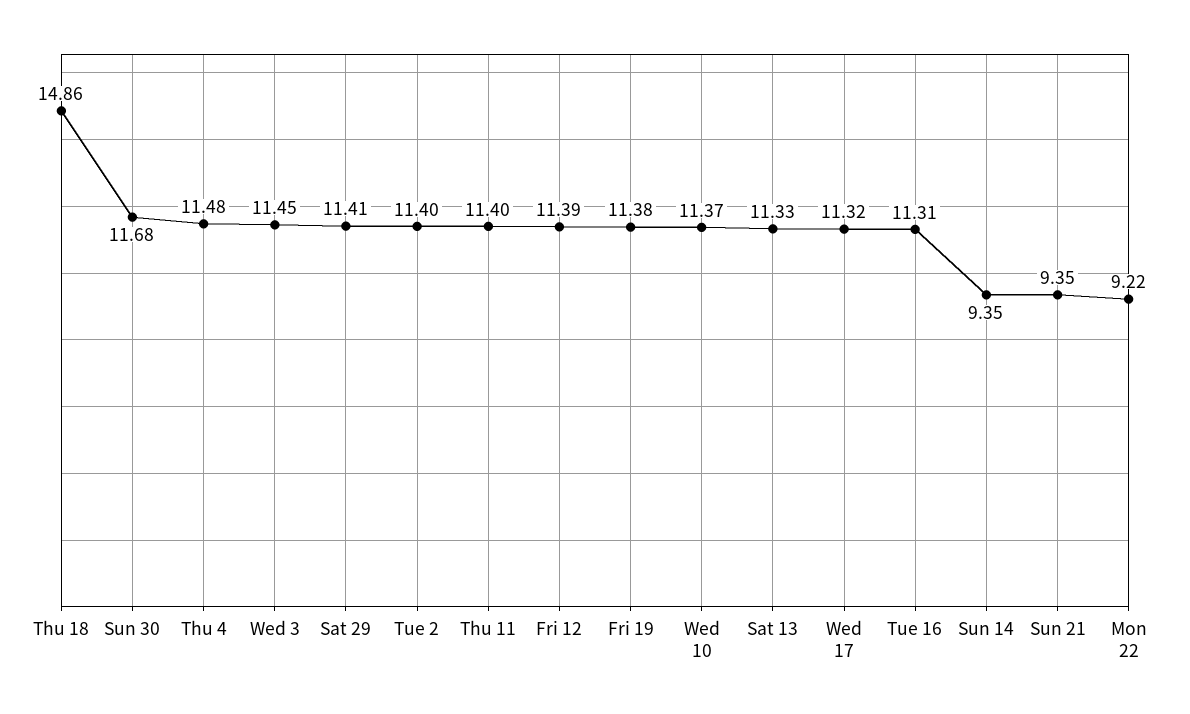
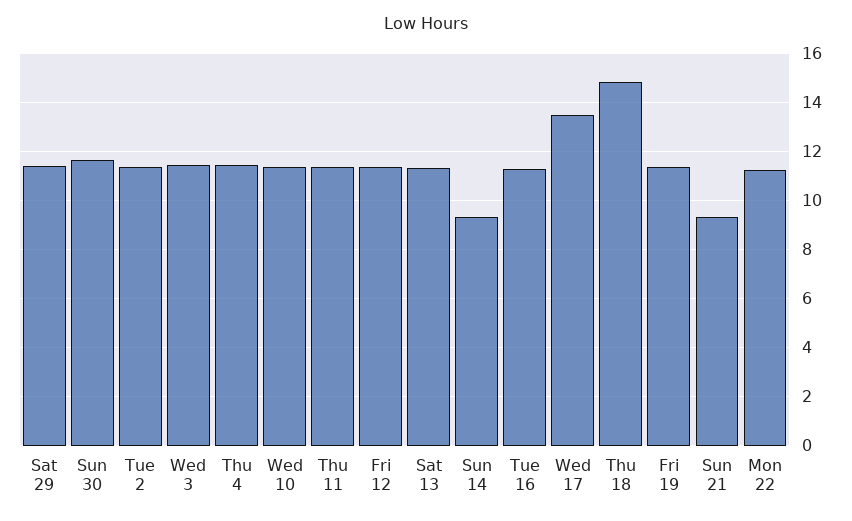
Wed 17: 11.32 -> 13.5
Mon 22: 9.22 -> 11.25

